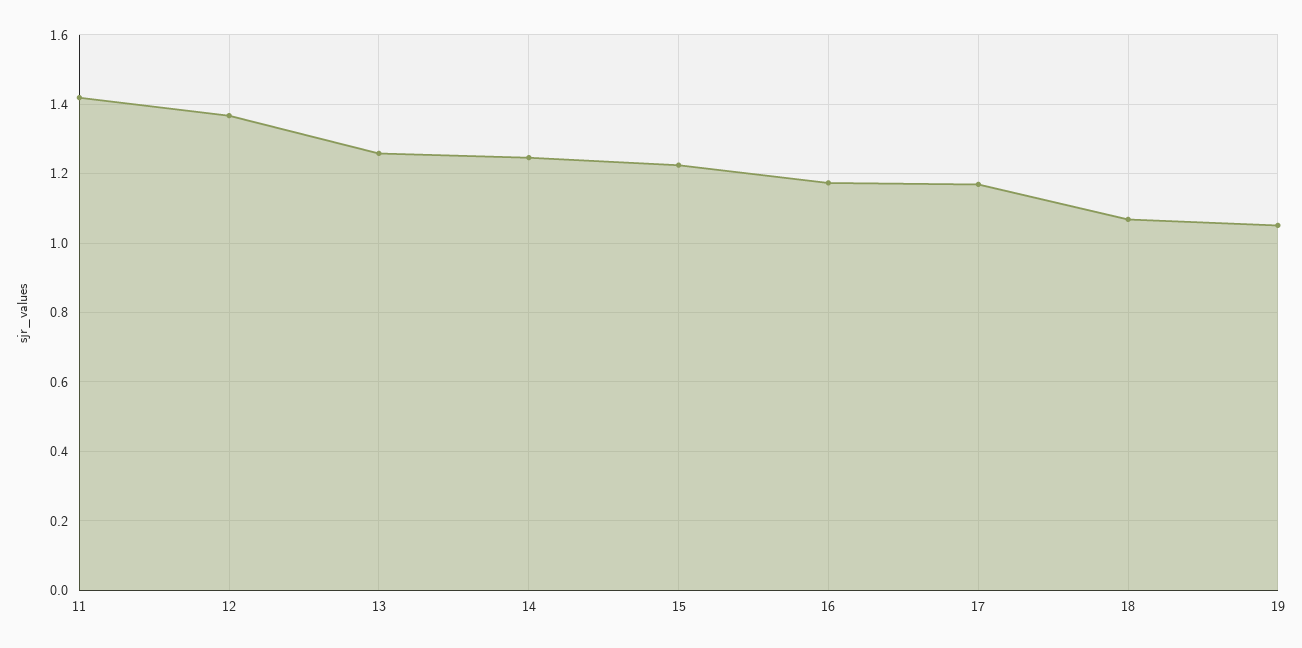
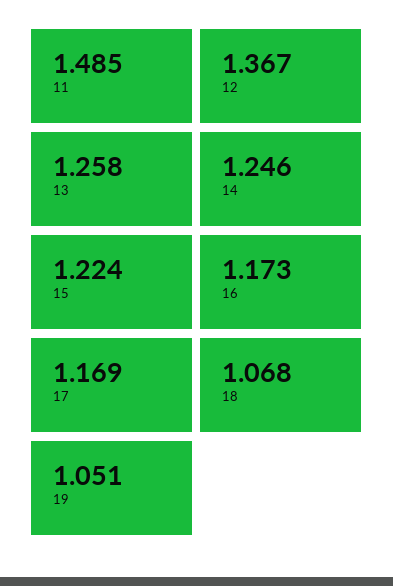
11: 1.42 -> 1.485

